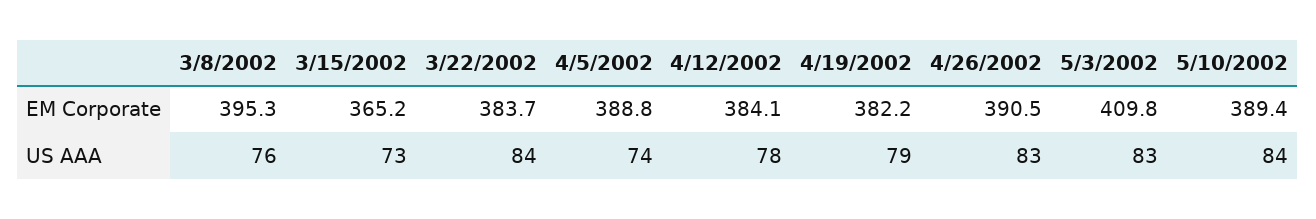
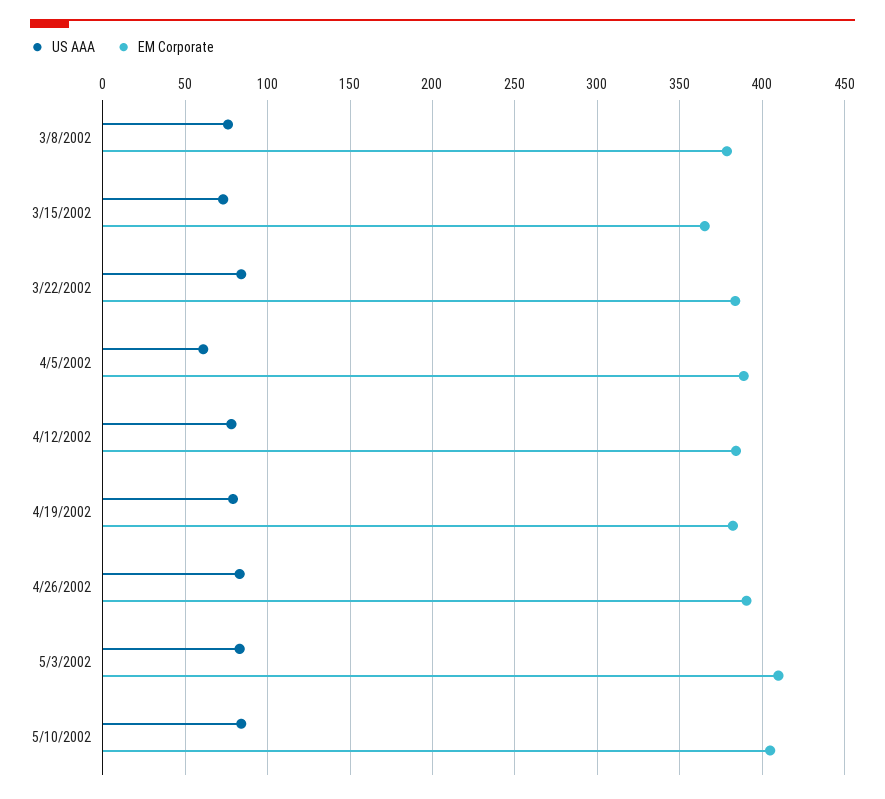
EM Corporate, 3/8/2002: 395.3 -> 380
EM Corporate, 5/10/2002: 389.4 -> 405
US AAA, 4/5/2002: 74 -> 60

